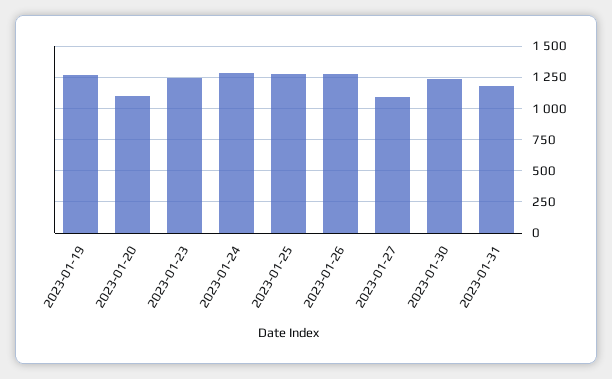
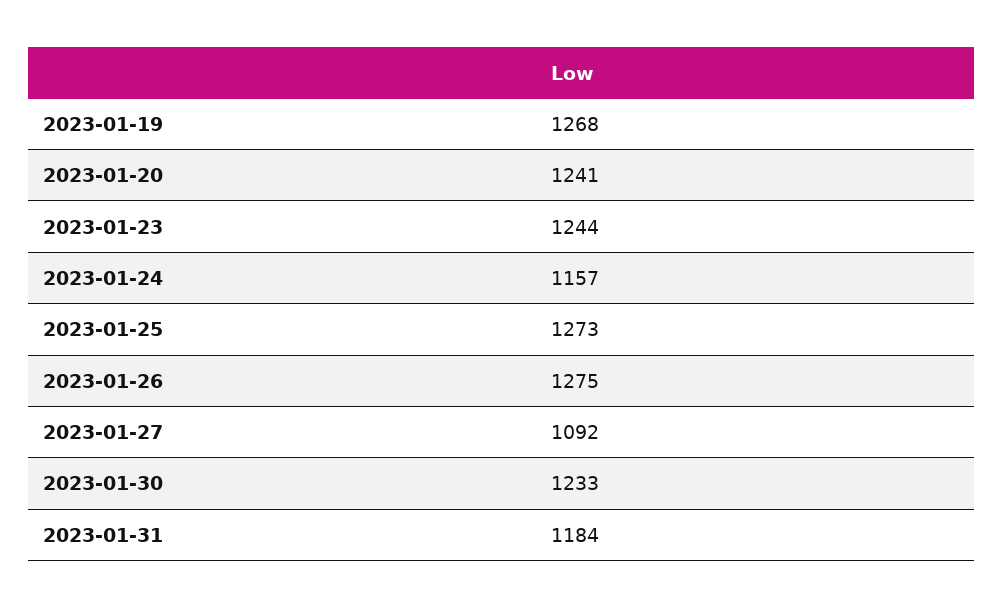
2023-01-20: 1100 -> 1241
2023-01-24: 1300 -> 1157

